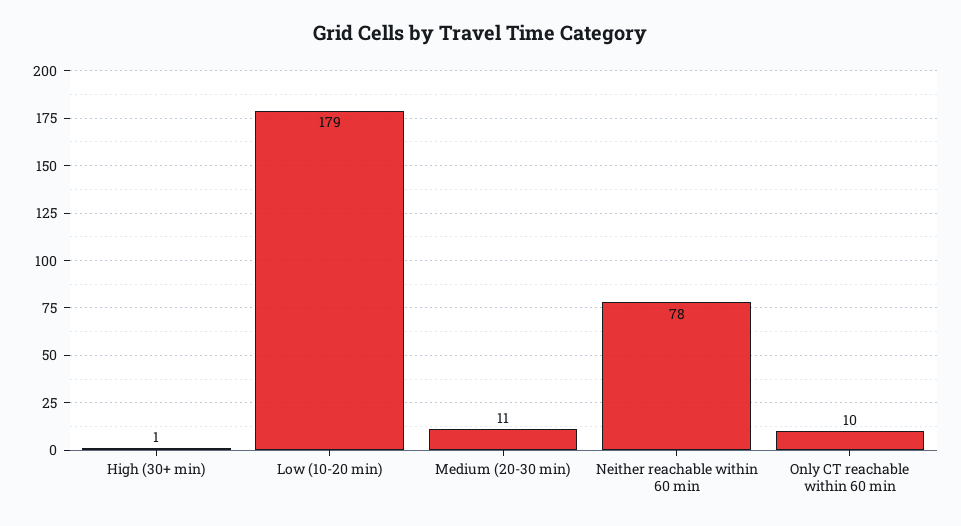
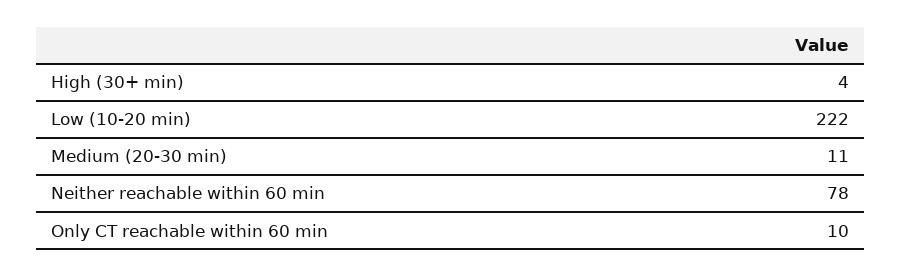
High (30+ min): 1 -> 4
Low (10-20 min): 179 -> 222

